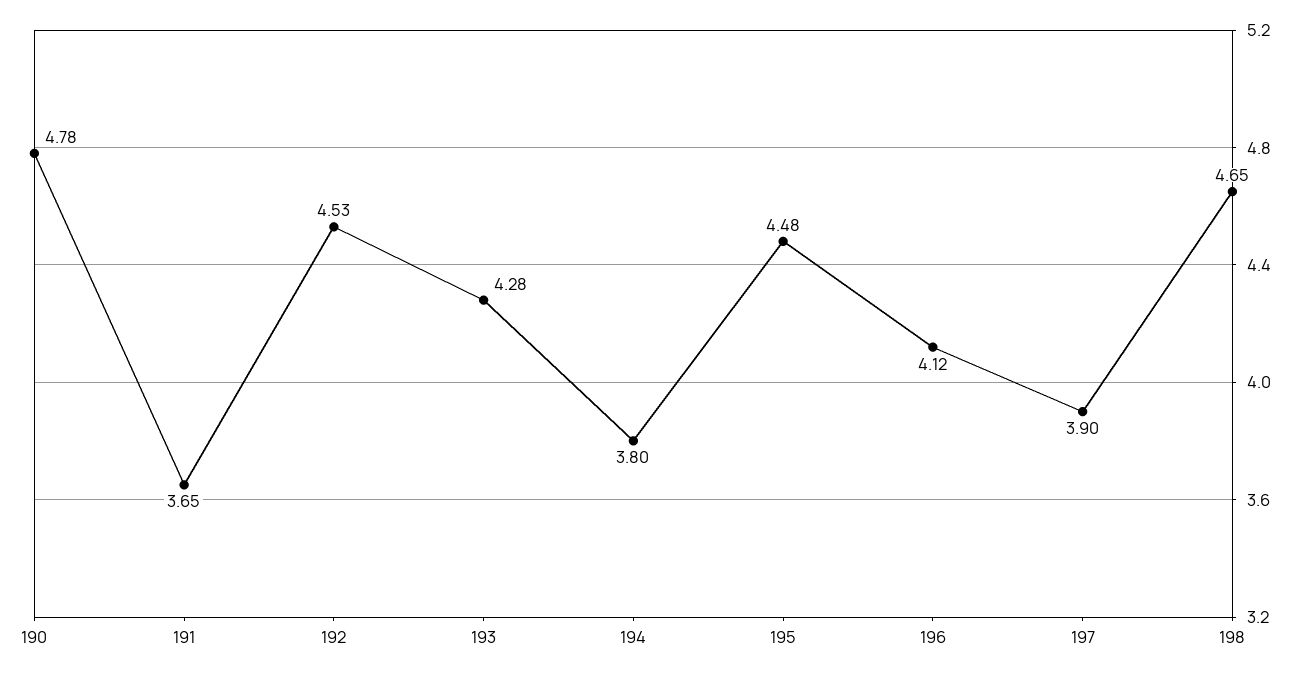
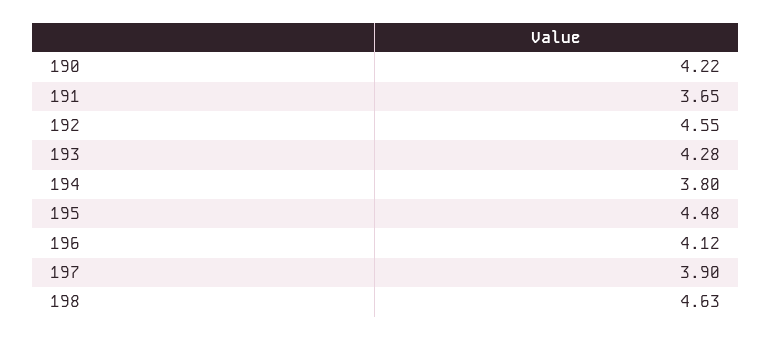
190: 4.78 -> 4.22
192: 4.53 -> 4.55
198: 4.65 -> 4.63

